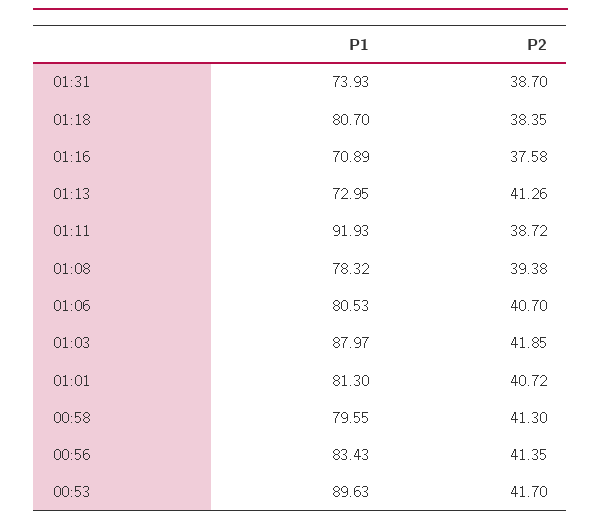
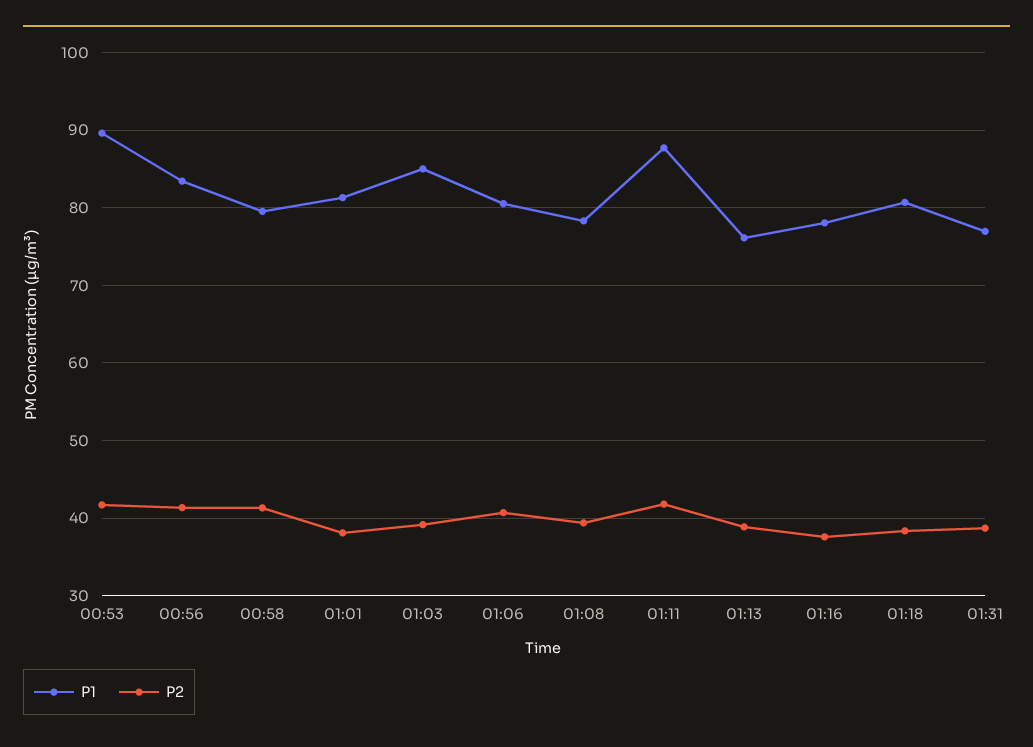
P1, 01:31: 73.93 -> 77
P1, 01:16: 70.89 -> 78
P1, 01:13: 72.95 -> 76
P2, 01:13: 41.26 -> 39
P1, 01:11: 91.93 -> 88
P2, 01:11: 38.72 -> 42
P1, 01:03: 87.97 -> 85
P2, 01:03: 41.85 -> 39
P2, 01:01: 40.72 -> 38

